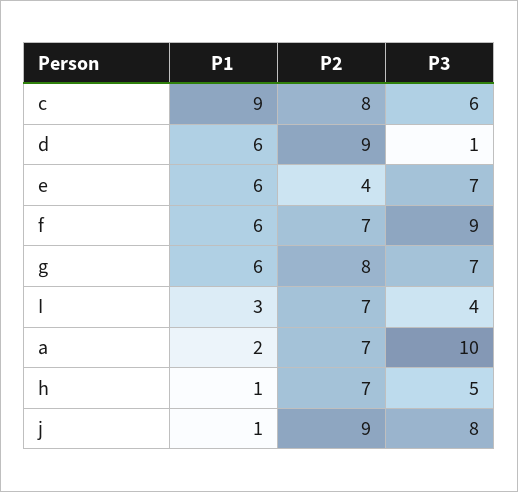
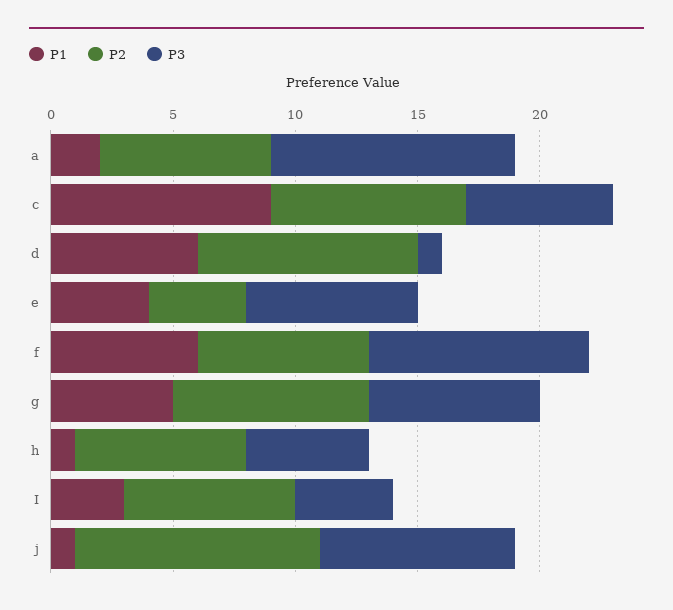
P1, e: 6 -> 4
P1, g: 6 -> 5
P2, j: 9 -> 10

